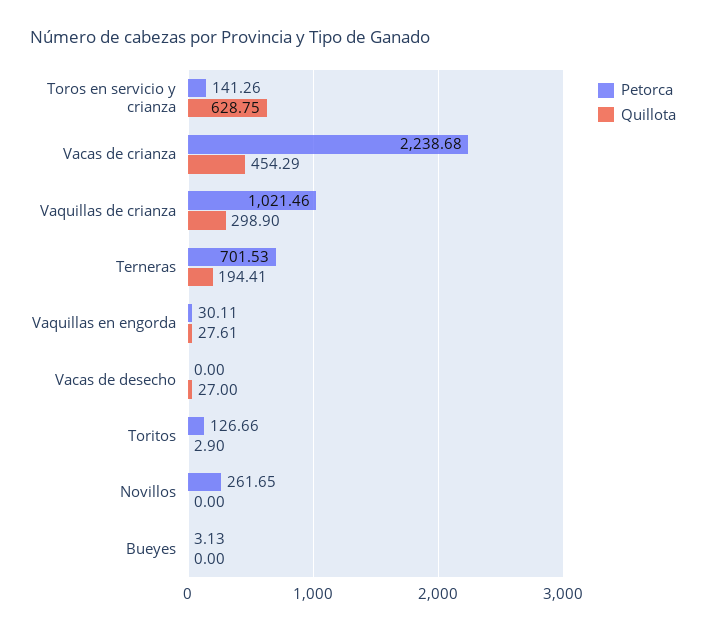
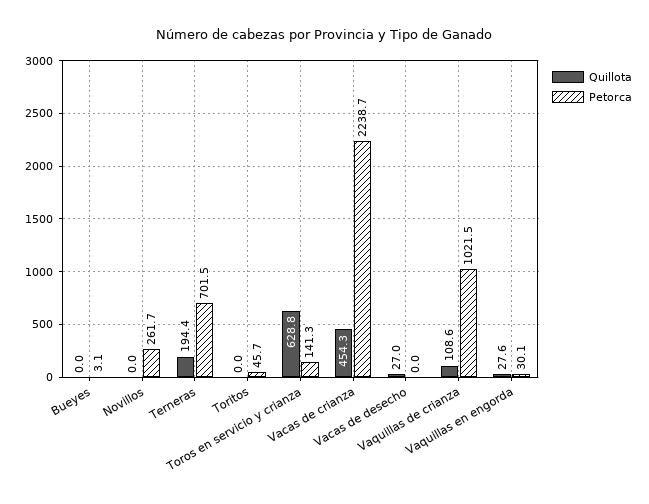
Quillota, Vaquillas de crianza: 298.9 -> 108.6
Petorca, Toritos: 126.66 -> 45.7
Quillota, Toritos: 2.9 -> 0

